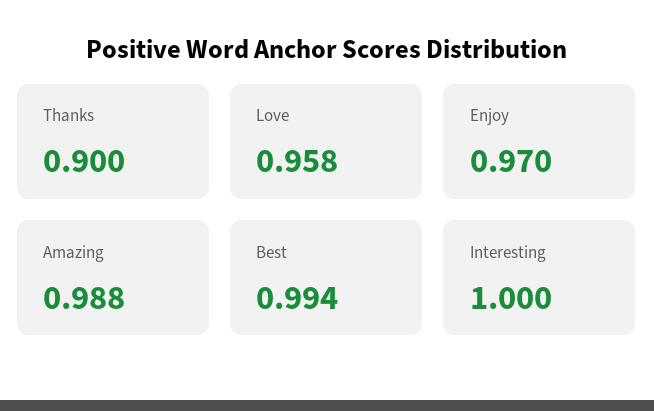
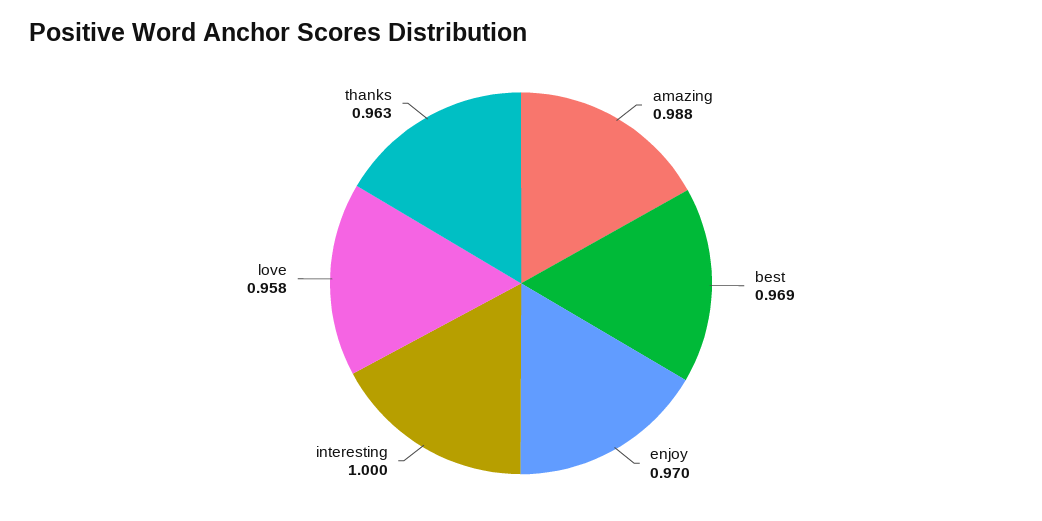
Thanks: 0.9 -> 0.963
Best: 0.994 -> 0.969

